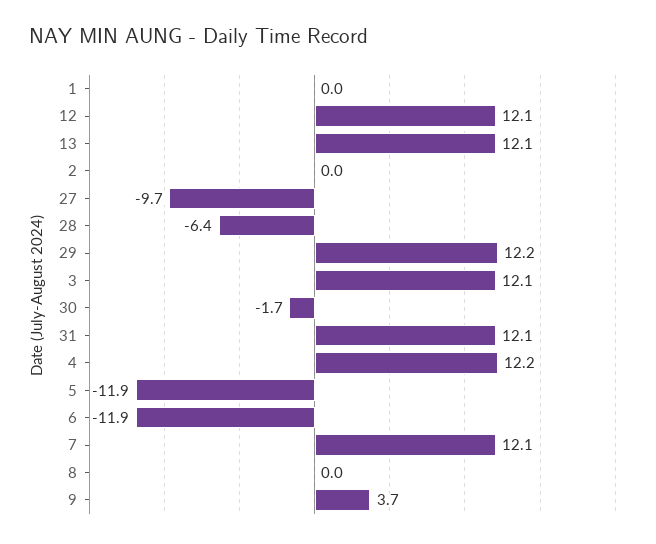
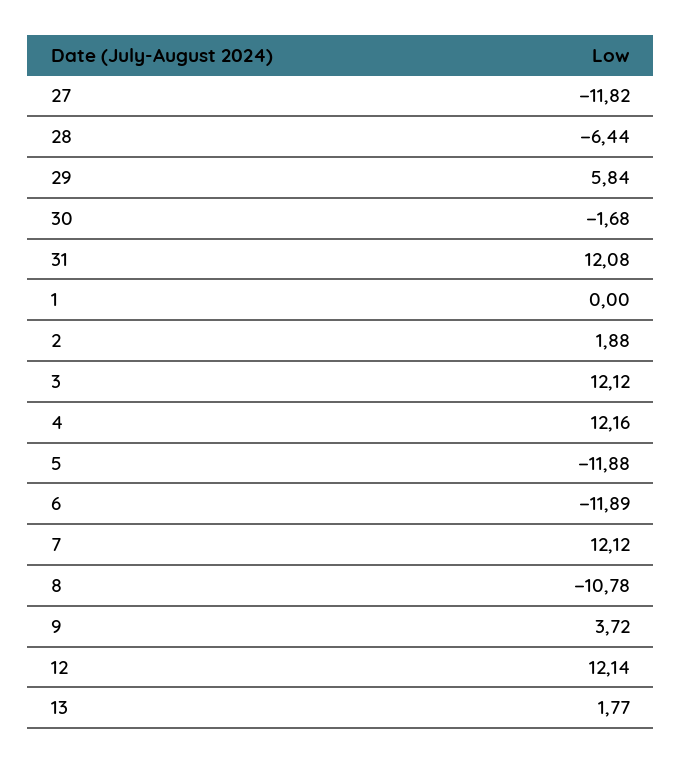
13: 12.1 -> 1.77
2: 0 -> 1.88
27: -9.7 -> -11.82
29: 12.2 -> 5.84
8: 0 -> -10.78

